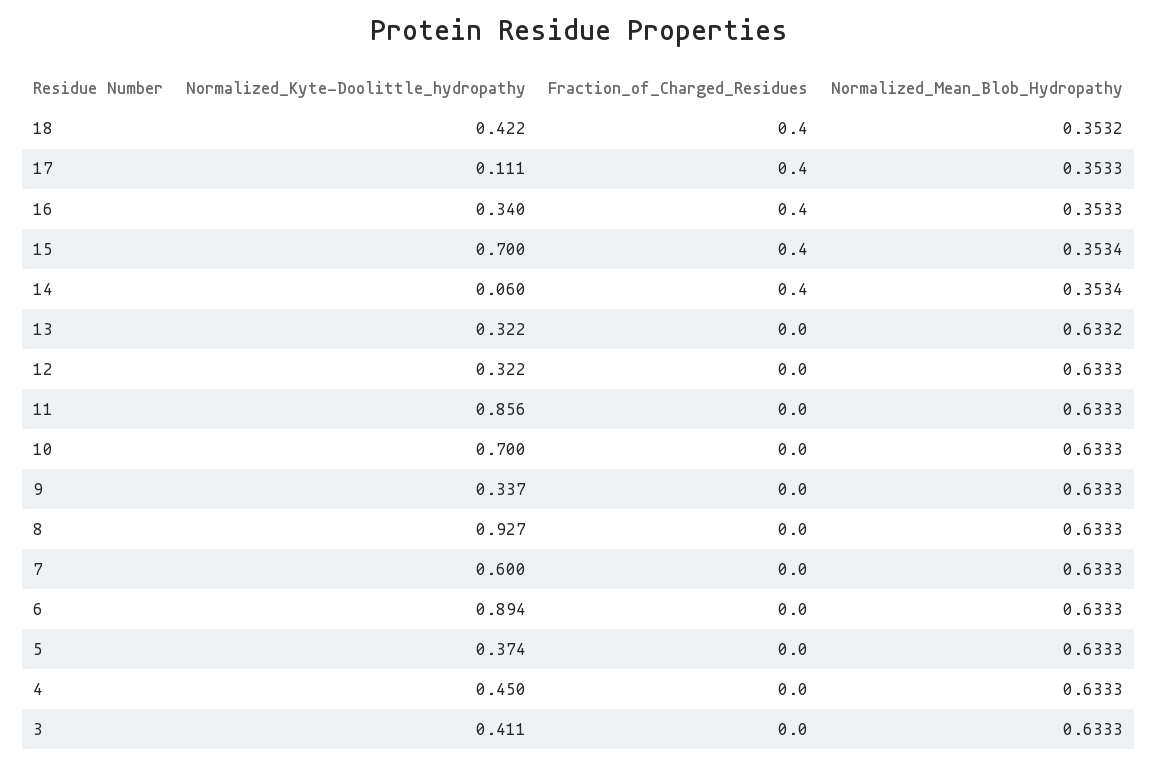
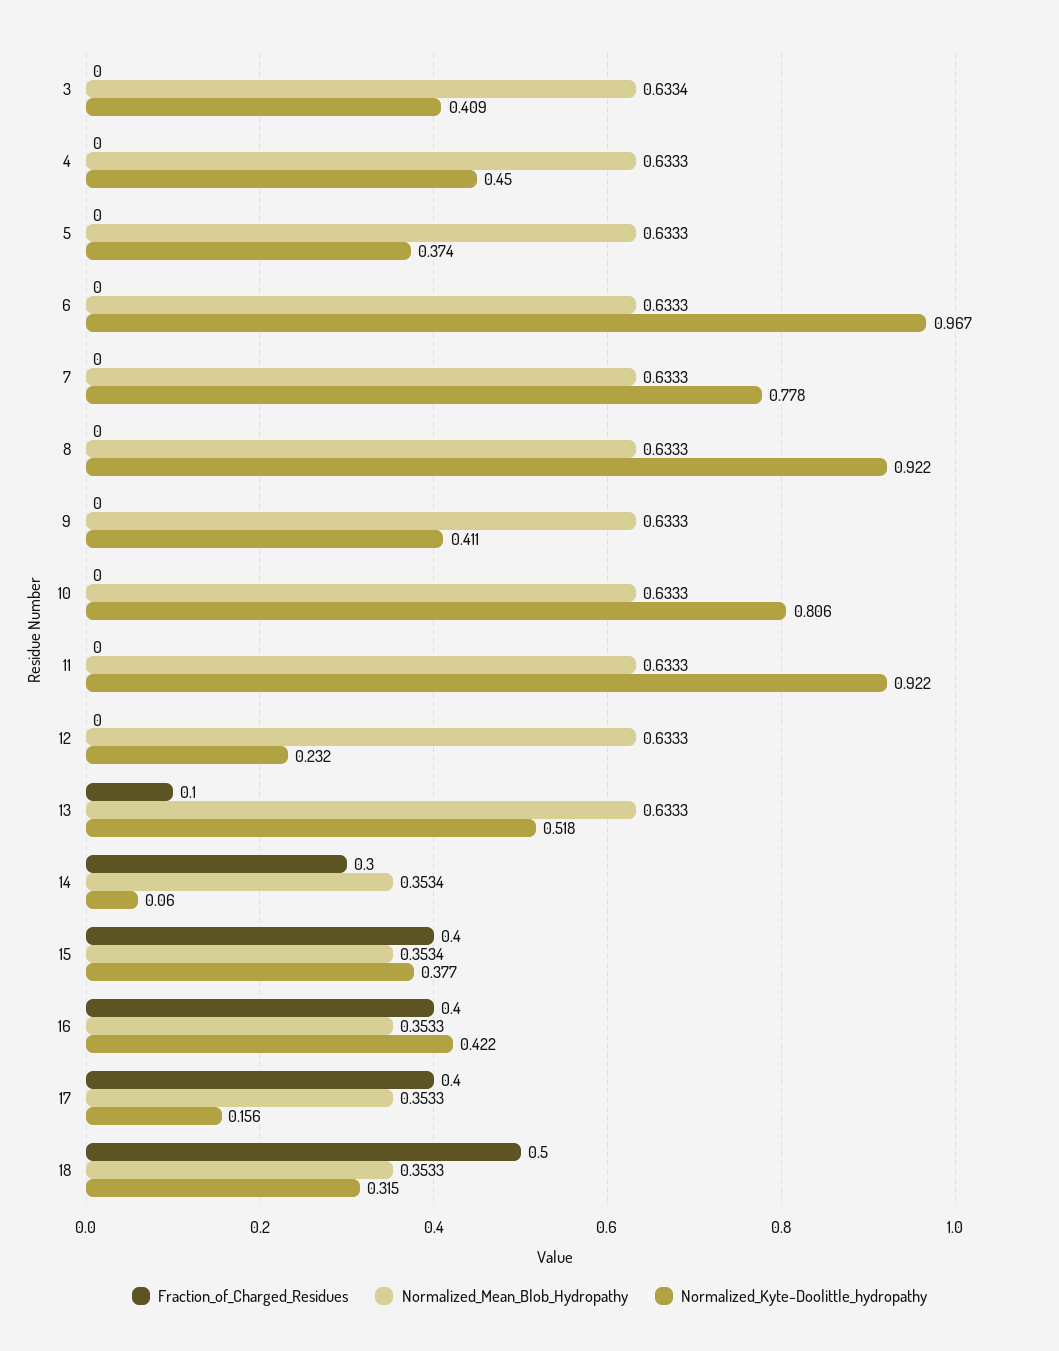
Normalized_Kyte-Doolittle_hydropathy, 18: 0.422 -> 0.315
Fraction_of_Charged_Residues, 18: 0.4 -> 0.5
Normalized_Mean_Blob_Hydropathy, 18: 0.3532 -> 0.3533
Normalized_Kyte-Doolittle_hydropathy, 17: 0.111 -> 0.156
Normalized_Kyte-Doolittle_hydropathy, 16: 0.34 -> 0.422
Normalized_Kyte-Doolittle_hydropathy, 15: 0.7 -> 0.377
Fraction_of_Charged_Residues, 14: 0.4 -> 0.3
Normalized_Kyte-Doolittle_hydropathy, 13: 0.322 -> 0.518
Fraction_of_Charged_Residues, 13: 0 -> 0.1
Normalized_Mean_Blob_Hydropathy, 13: 0.6332 -> 0.6333
Normalized_Kyte-Doolittle_hydropathy, 12: 0.322 -> 0.232
Normalized_Kyte-Doolittle_hydropathy, 11: 0.856 -> 0.922
Normalized_Kyte-Doolittle_hydropathy, 10: 0.7 -> 0.806
Normalized_Kyte-Doolittle_hydropathy, 9: 0.337 -> 0.411
Normalized_Kyte-Doolittle_hydropathy, 8: 0.927 -> 0.922
Normalized_Kyte-Doolittle_hydropathy, 7: 0.6 -> 0.778
Normalized_Kyte-Doolittle_hydropathy, 6: 0.894 -> 0.967
Normalized_Kyte-Doolittle_hydropathy, 3: 0.411 -> 0.409
Normalized_Mean_Blob_Hydropathy, 3: 0.6333 -> 0.6334

